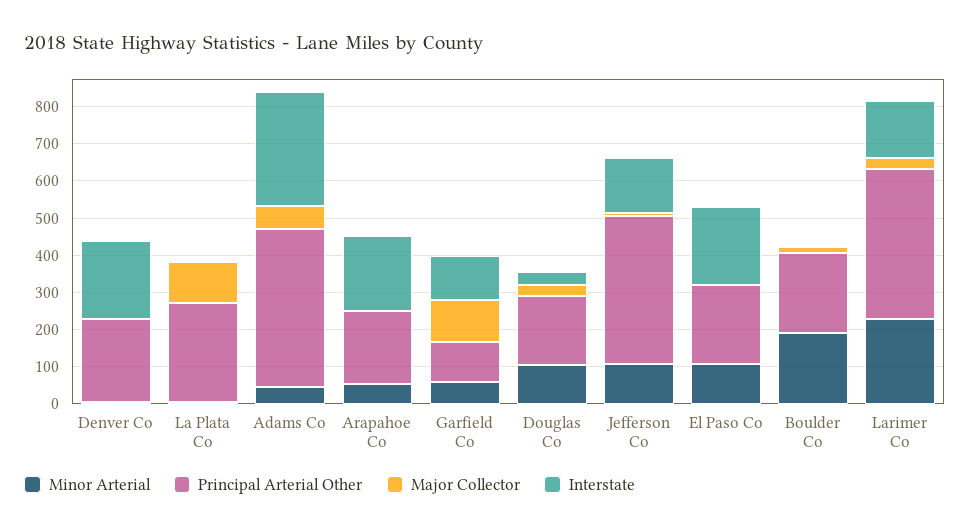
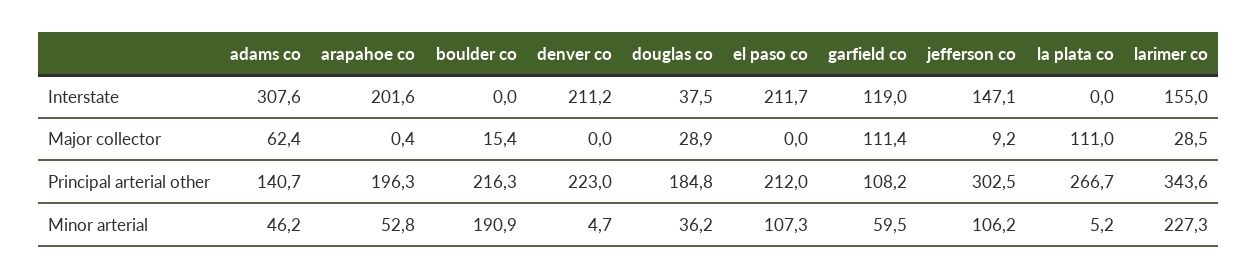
Principal Arterial Other, Adams Co: 425 -> 140.7
Minor Arterial, Douglas Co: 100 -> 36.2
Principal Arterial Other, Jefferson Co: 400 -> 302.5
Principal Arterial Other, Larimer Co: 400 -> 343.6

